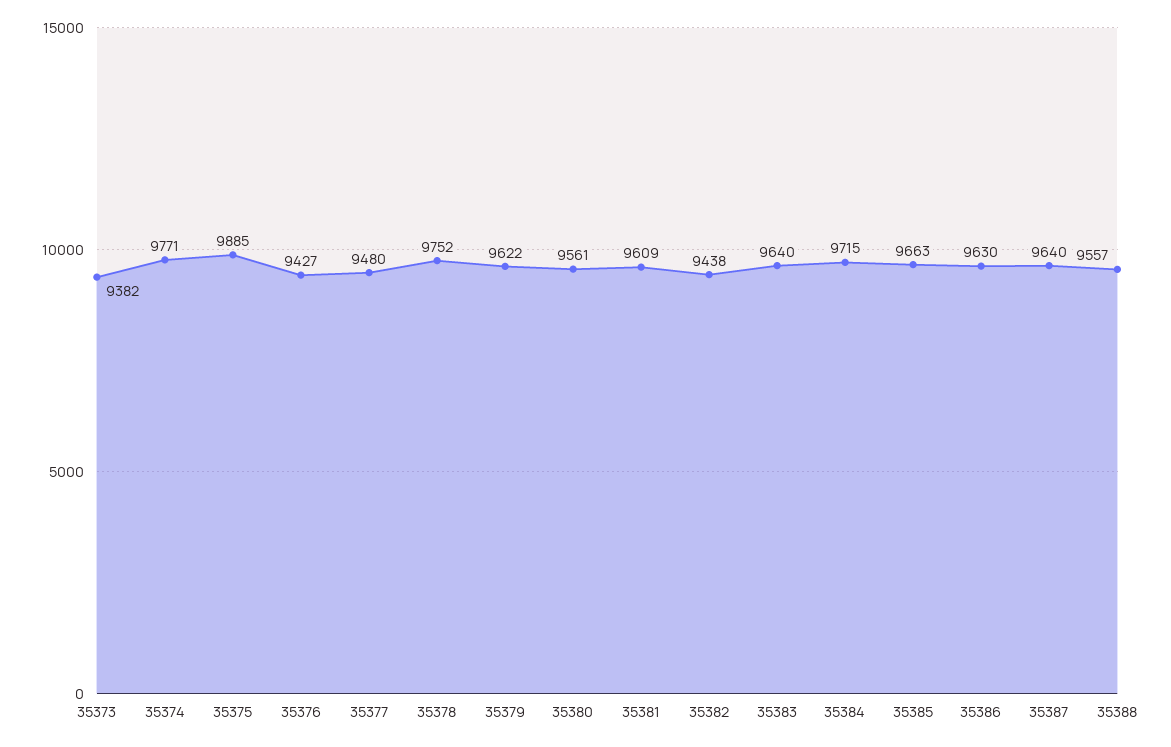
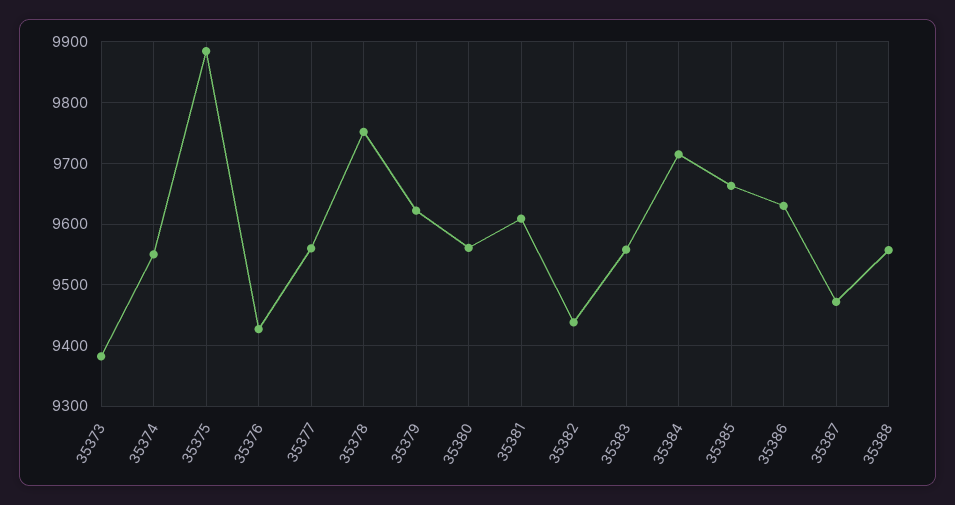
35374: 9771 -> 9550
35377: 9480 -> 9560
35383: 9640 -> 9560
35387: 9640 -> 9470

